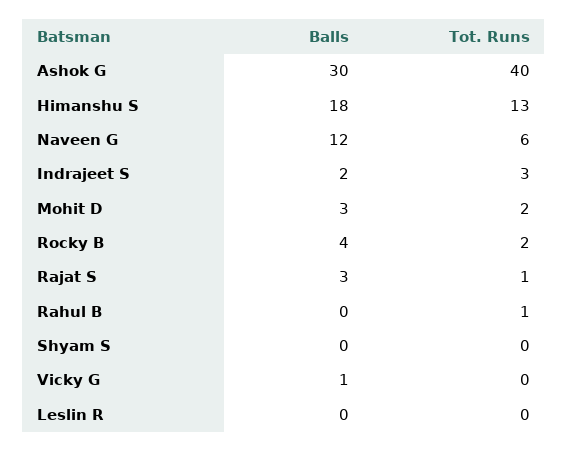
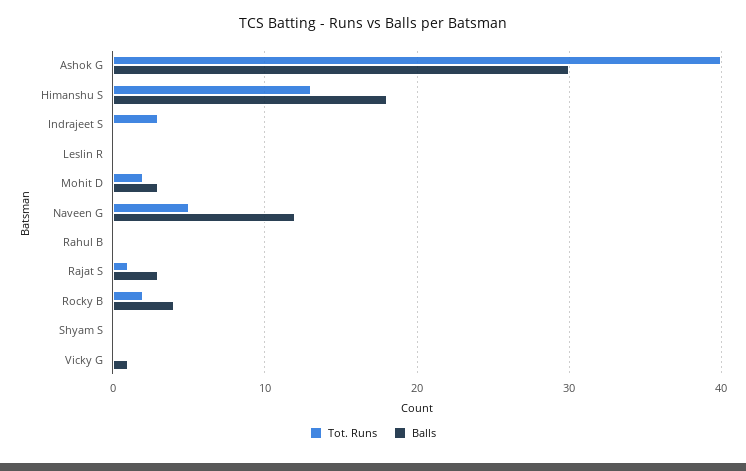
Tot. Runs, Naveen G: 6 -> 5
Balls, Indrajeet S: 2 -> 0
Tot. Runs, Rahul B: 1 -> 0

